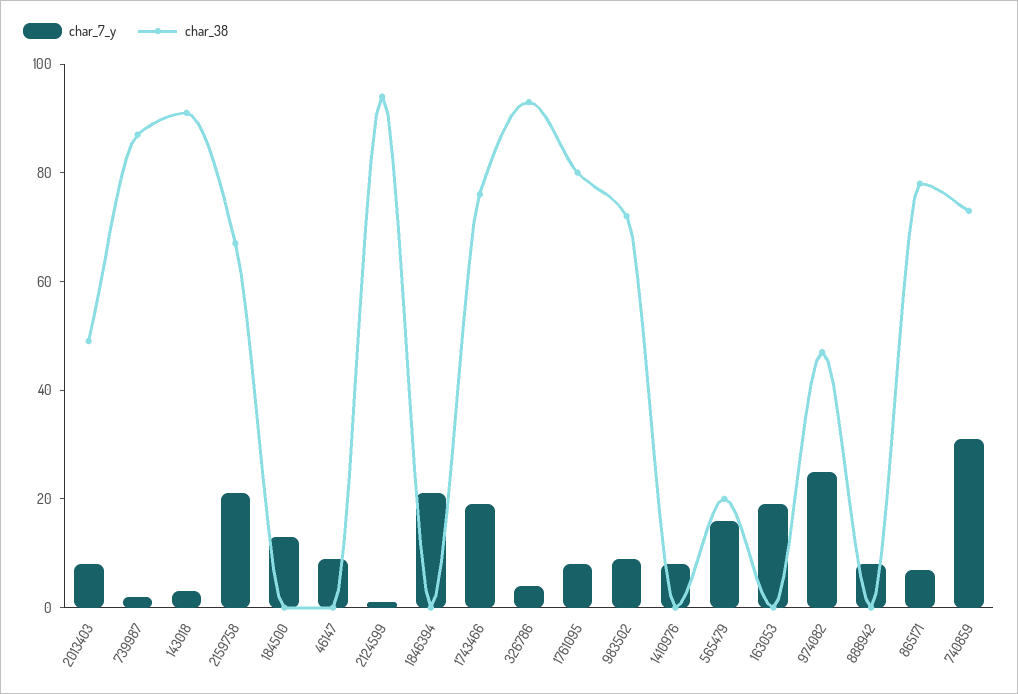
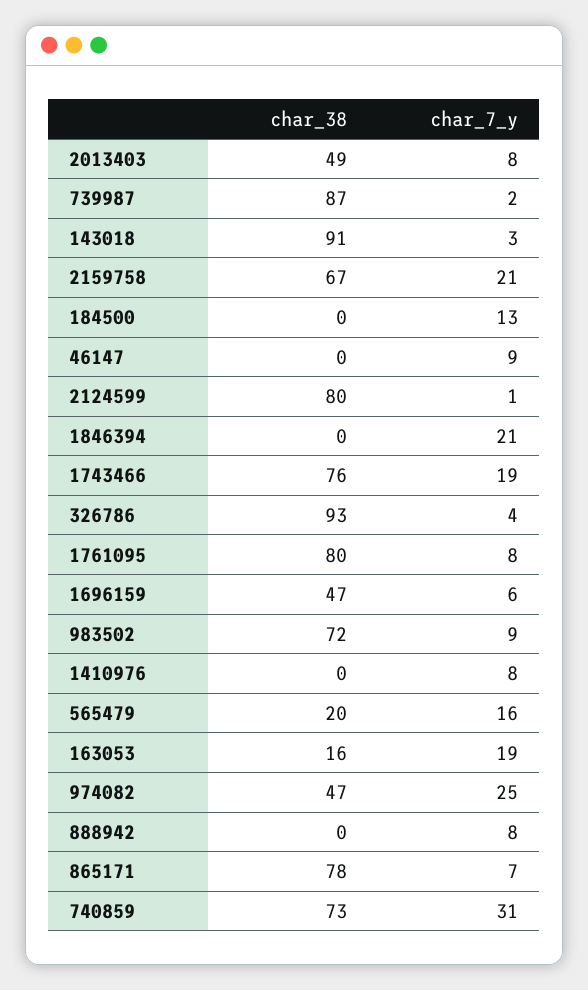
char_38, 2124599: 95 -> 80
char_38, 163053: 0 -> 16
char_38, 1696159: none -> 47
char_7_y, 1696159: none -> 6

